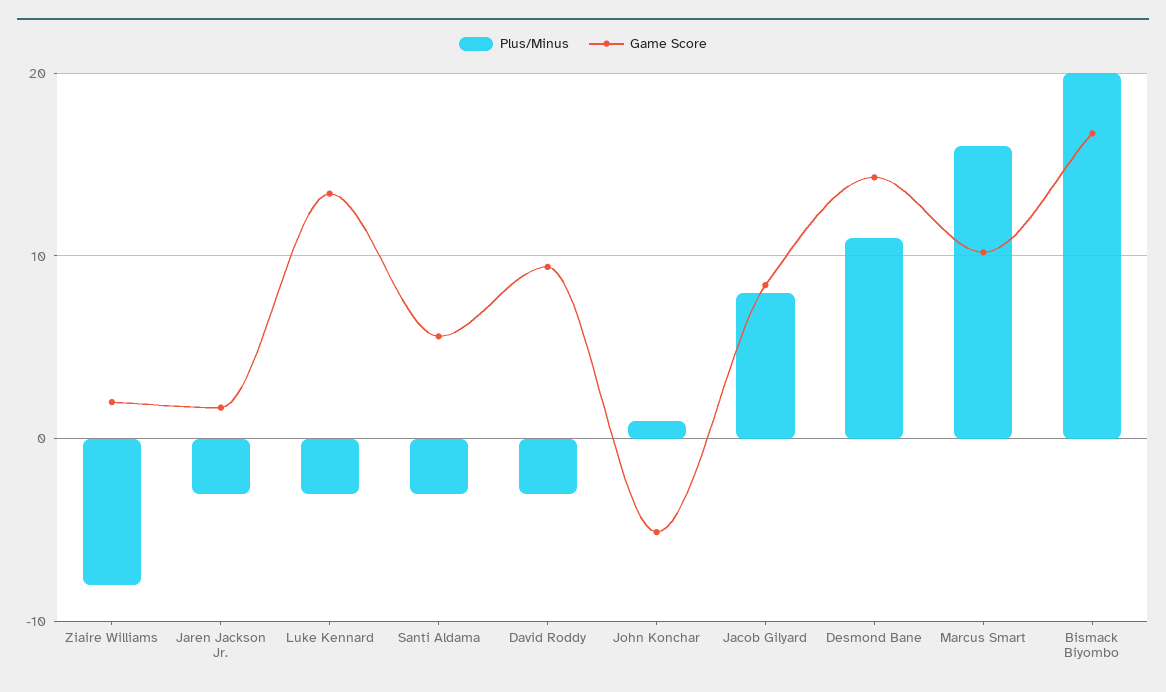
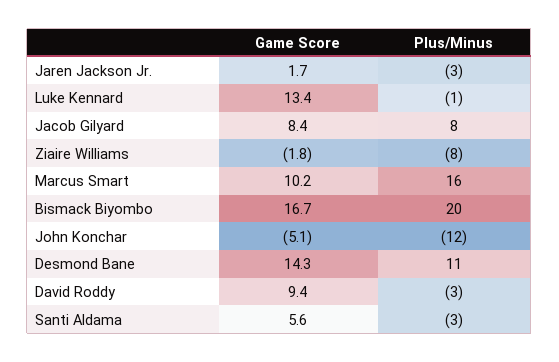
Game Score, Ziaire Williams: 2 -> -1.8
Plus/Minus, Luke Kennard: -3 -> -1
Plus/Minus, John Konchar: 1 -> -12

